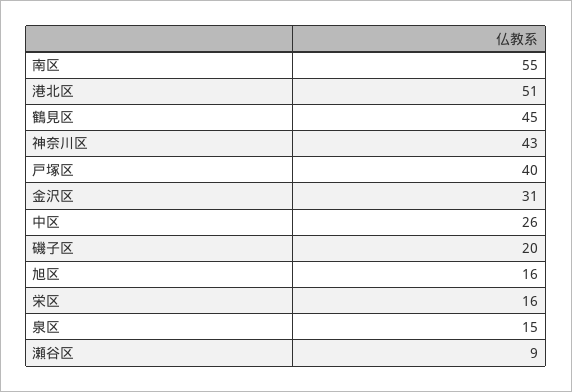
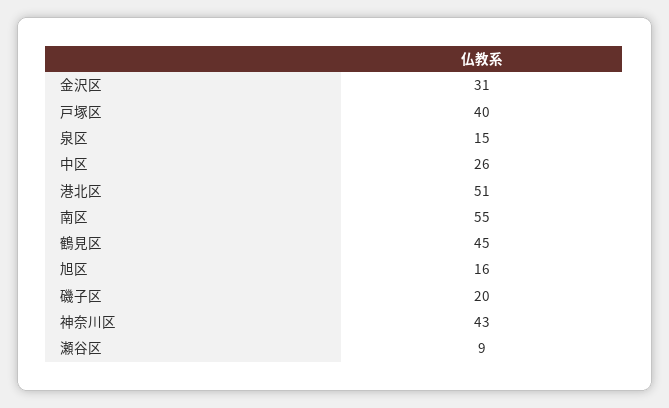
栄区: 16 -> none

